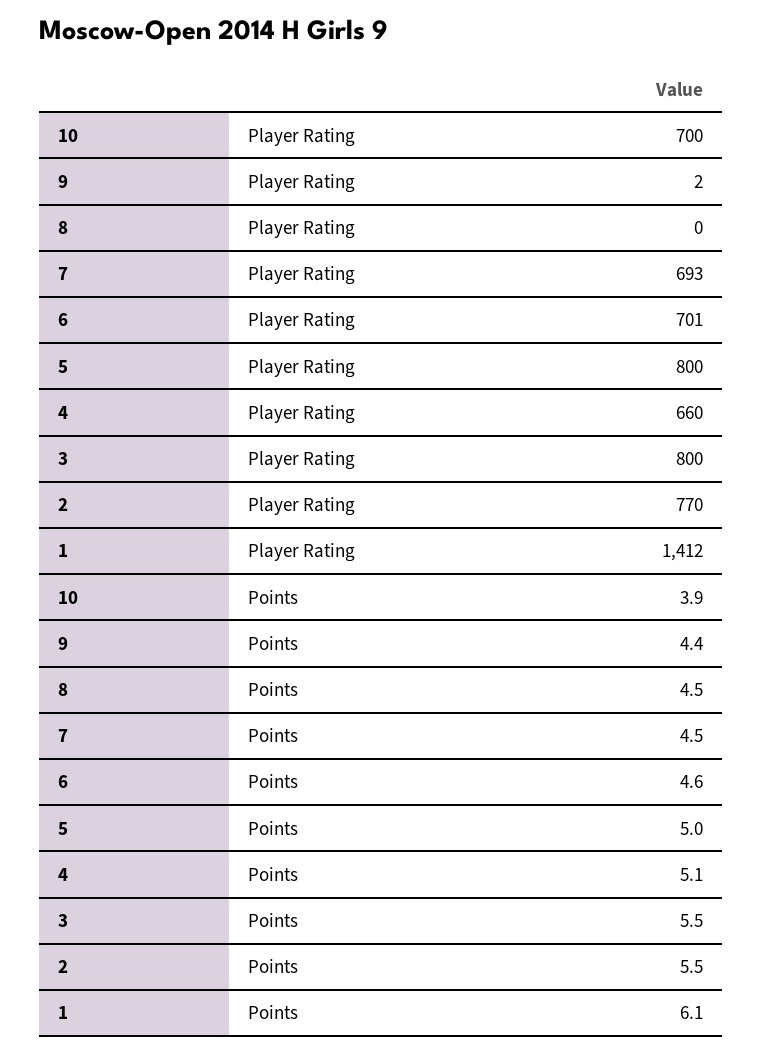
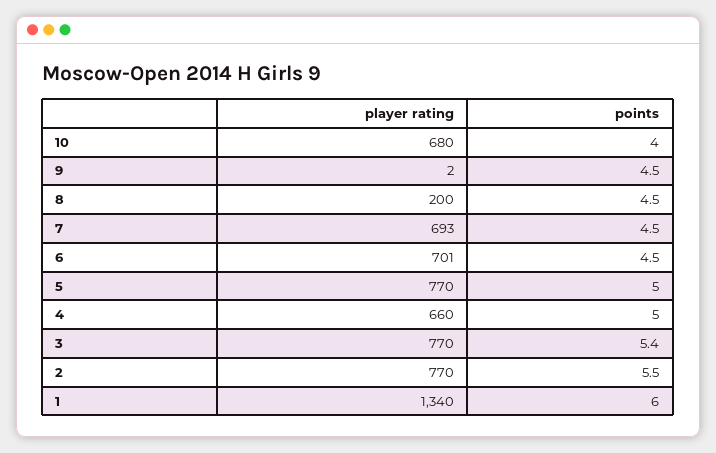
10, Player Rating: 700 -> 680
8, Player Rating: 0 -> 200
5, Player Rating: 800 -> 770
3, Player Rating: 800 -> 770
1, Player Rating: 1412 -> 1340
10, Points: 3.9 -> 4
9, Points: 4.4 -> 4.5
6, Points: 4.6 -> 4.5
4, Points: 5.1 -> 5
3, Points: 5.5 -> 5.4
1, Points: 6.1 -> 6

